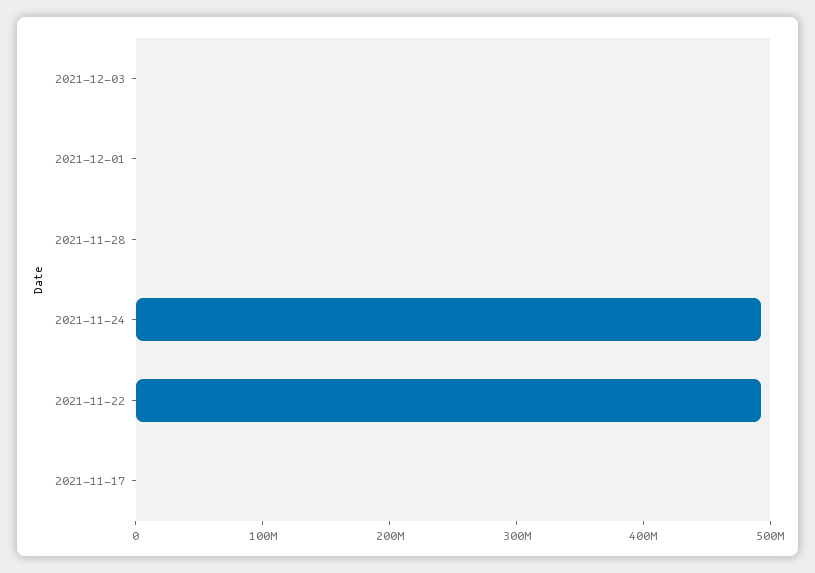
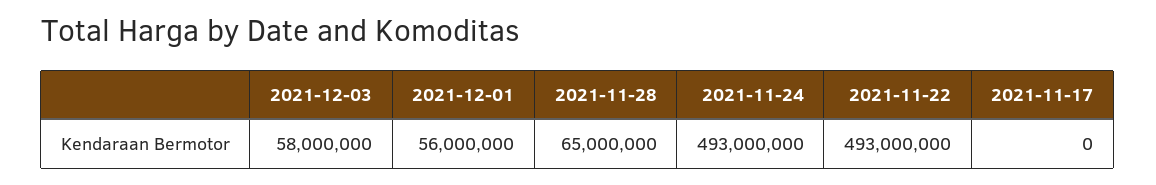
2021-12-03: 0 -> 58000000
2021-12-01: 0 -> 56000000
2021-11-28: 0 -> 65000000

